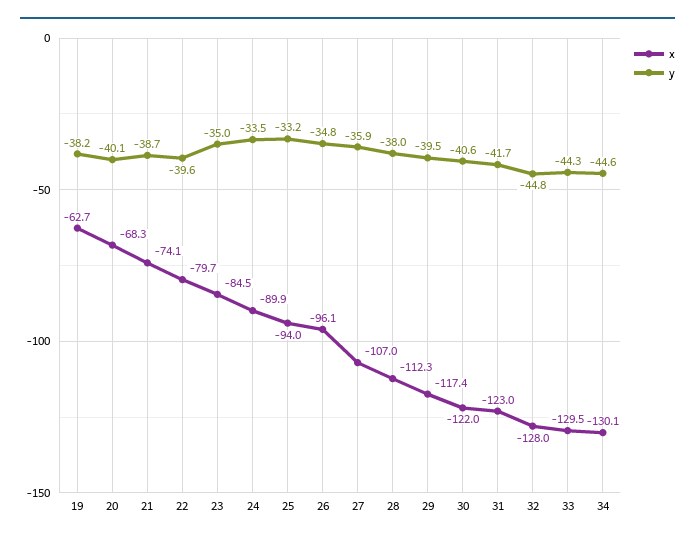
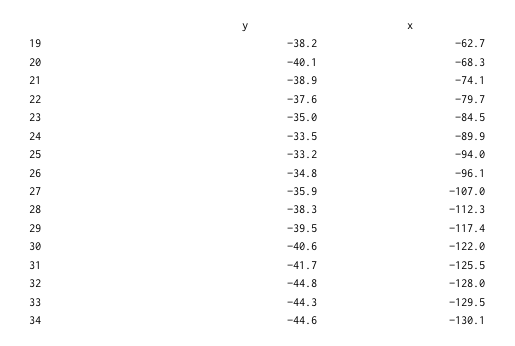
y, 21: -38.7 -> -38.9
y, 22: -39.6 -> -37.6
y, 28: -38 -> -38.3
x, 31: -123 -> -125.5

